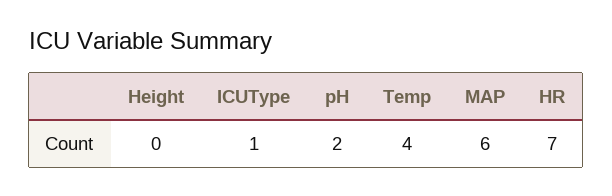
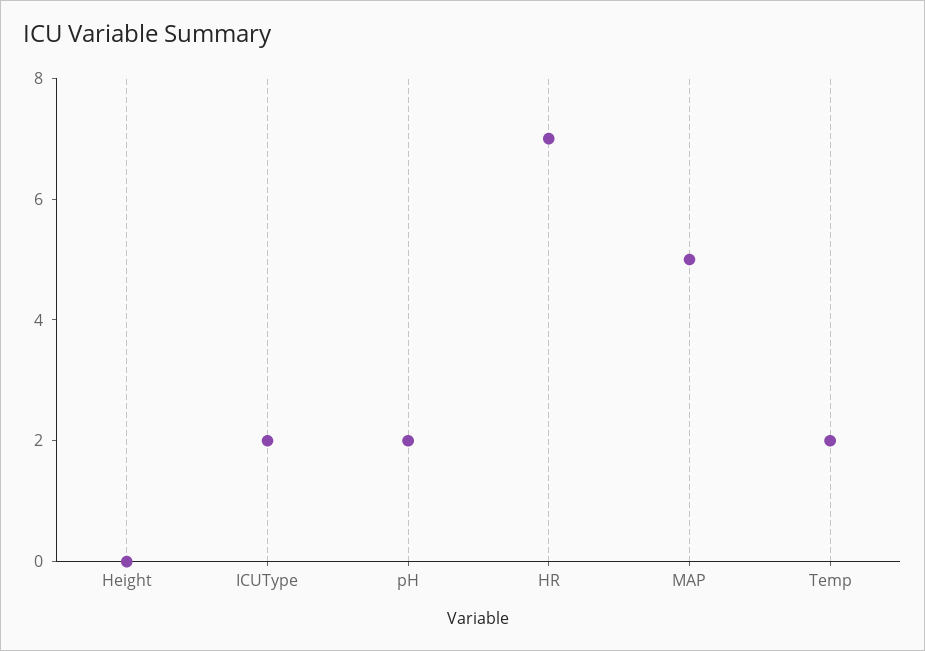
ICUType: 1 -> 2
Temp: 4 -> 2
MAP: 6 -> 5

